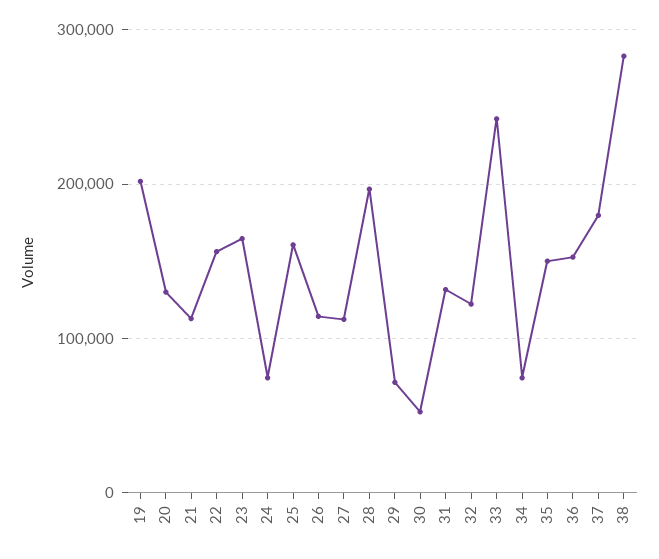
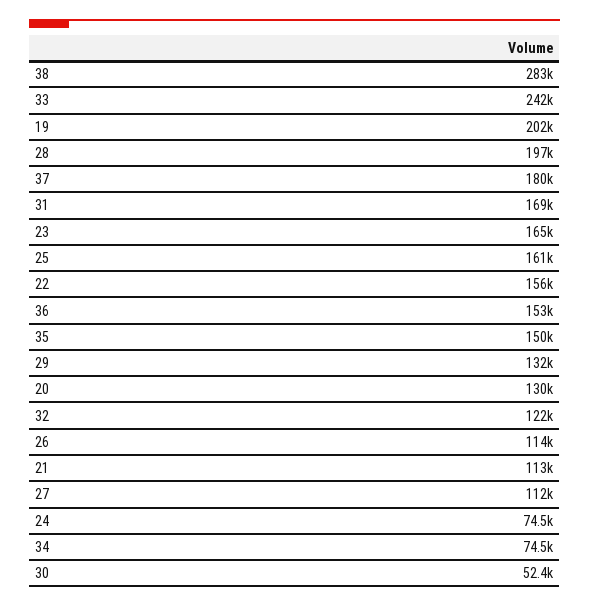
29: 70000 -> 132000
31: 130000 -> 169000

